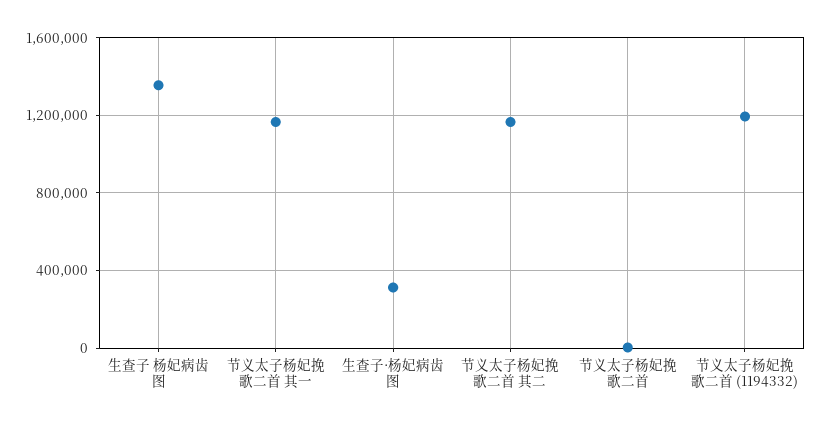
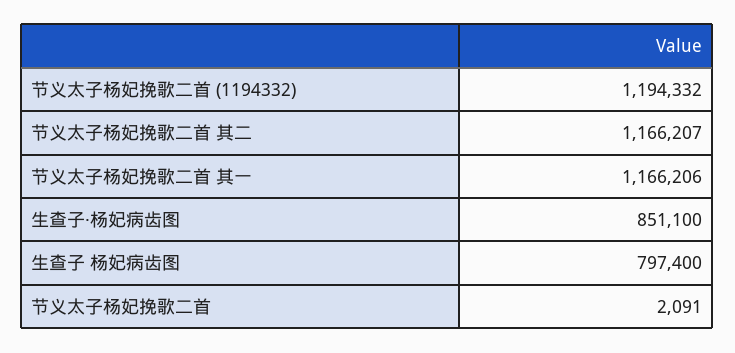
生查子 杨妃病齿图: 1350000 -> 797400
生查子·杨妃病齿图: 300000 -> 851100

